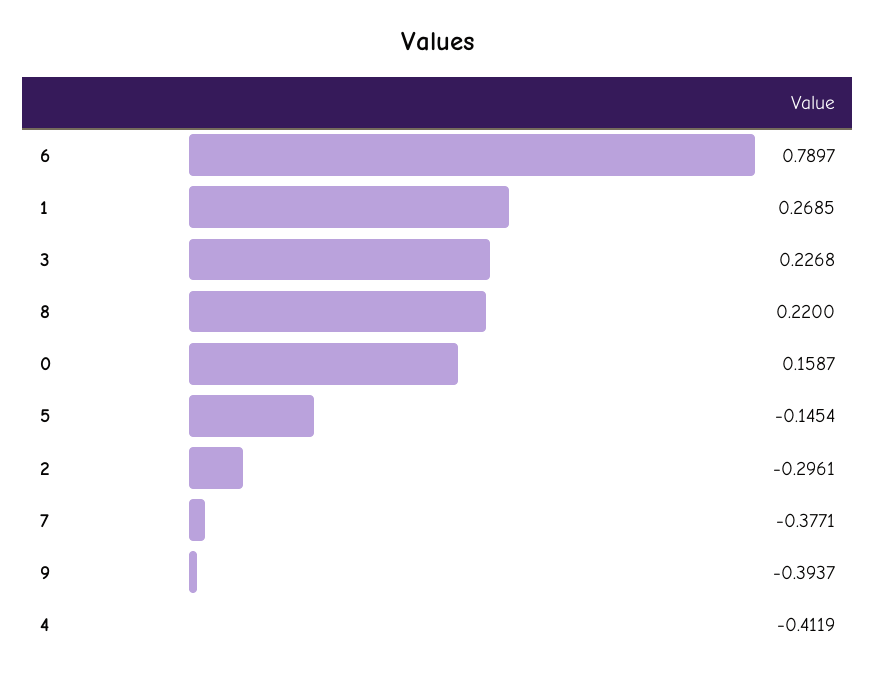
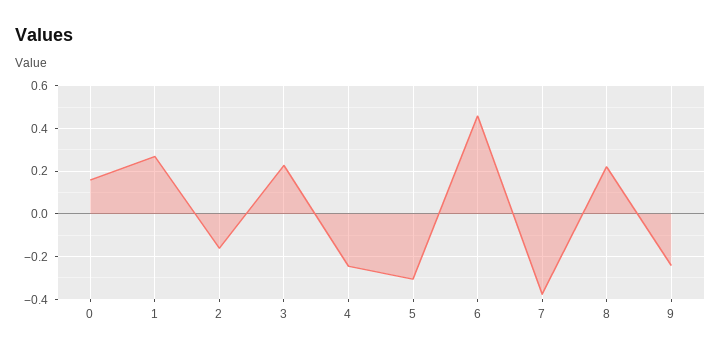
6: 0.7897 -> 0.45
5: -0.1454 -> -0.3
2: -0.2961 -> -0.15
9: -0.3937 -> -0.25
4: -0.4119 -> -0.25

